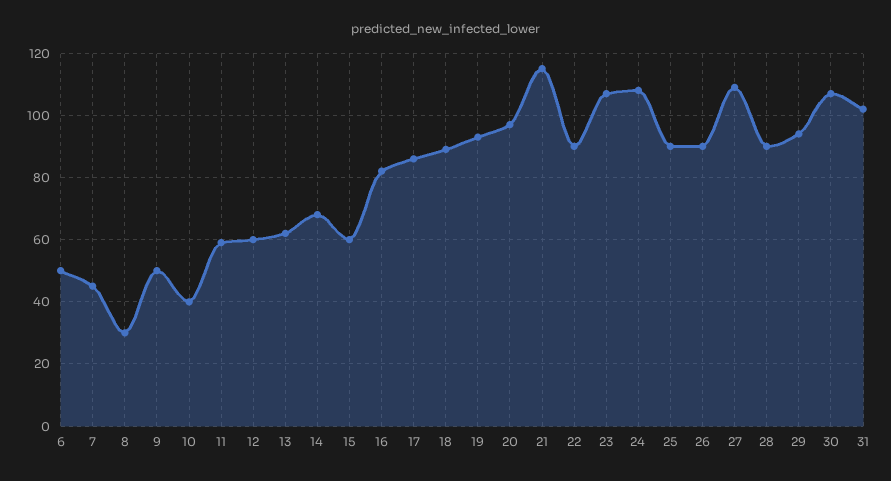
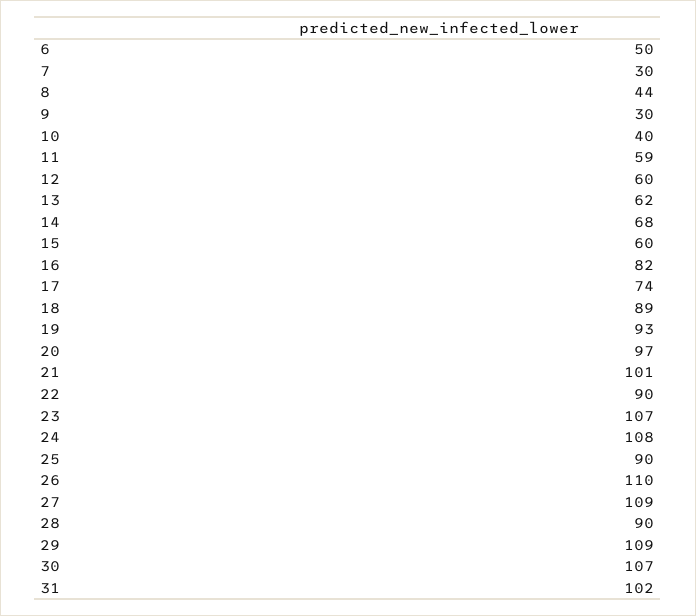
7: 45 -> 30
8: 30 -> 44
9: 50 -> 30
17: 85 -> 74
21: 115 -> 101
26: 90 -> 110
29: 95 -> 109

